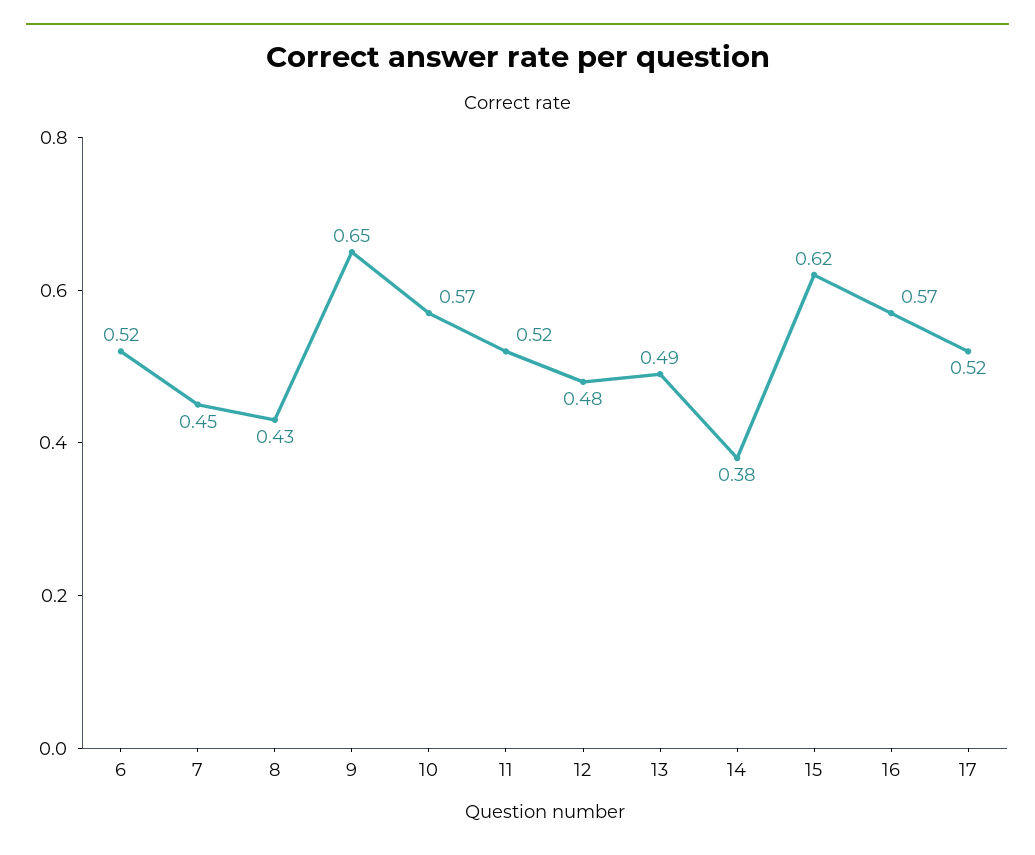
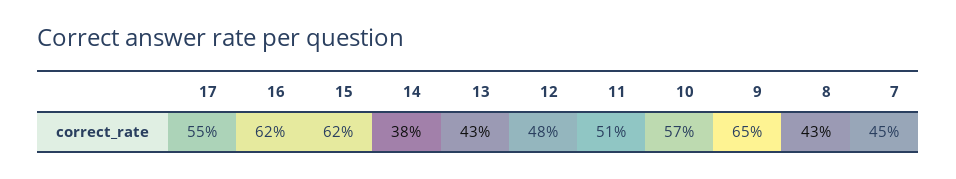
6: 0.52 -> none
11: 0.52 -> 0.51
13: 0.49 -> 0.43
16: 0.57 -> 0.62
17: 0.52 -> 0.55

